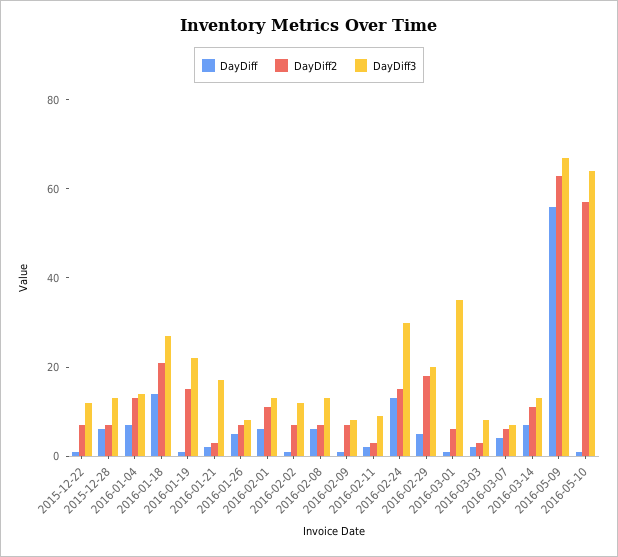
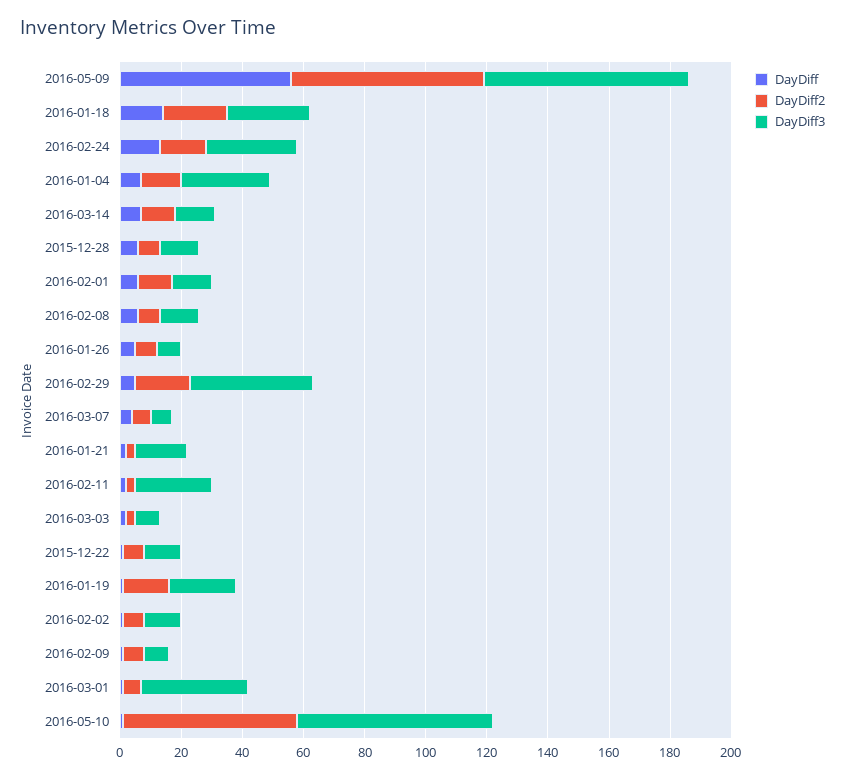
DayDiff3, 2016-01-04: 15 -> 30
DayDiff3, 2016-02-11: 10 -> 25
DayDiff3, 2016-02-29: 20 -> 40

